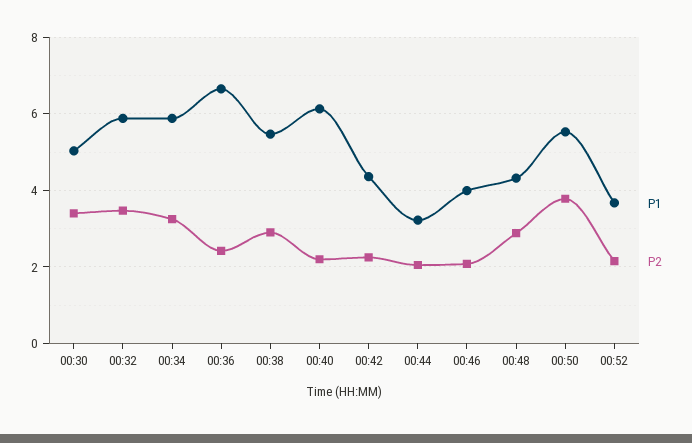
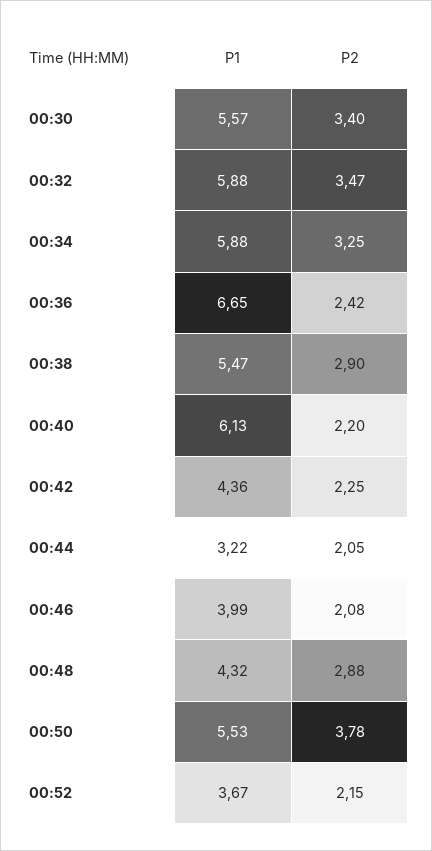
P1, 00:30: 5 -> 5.57

